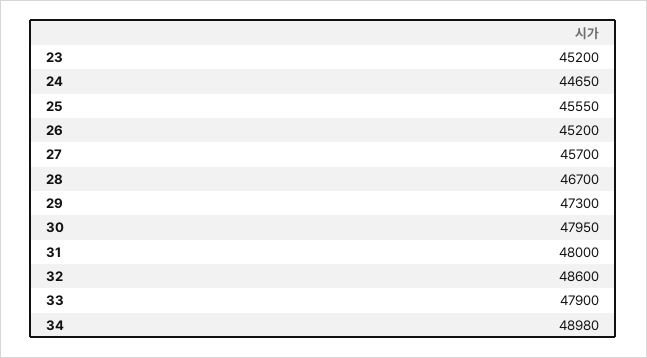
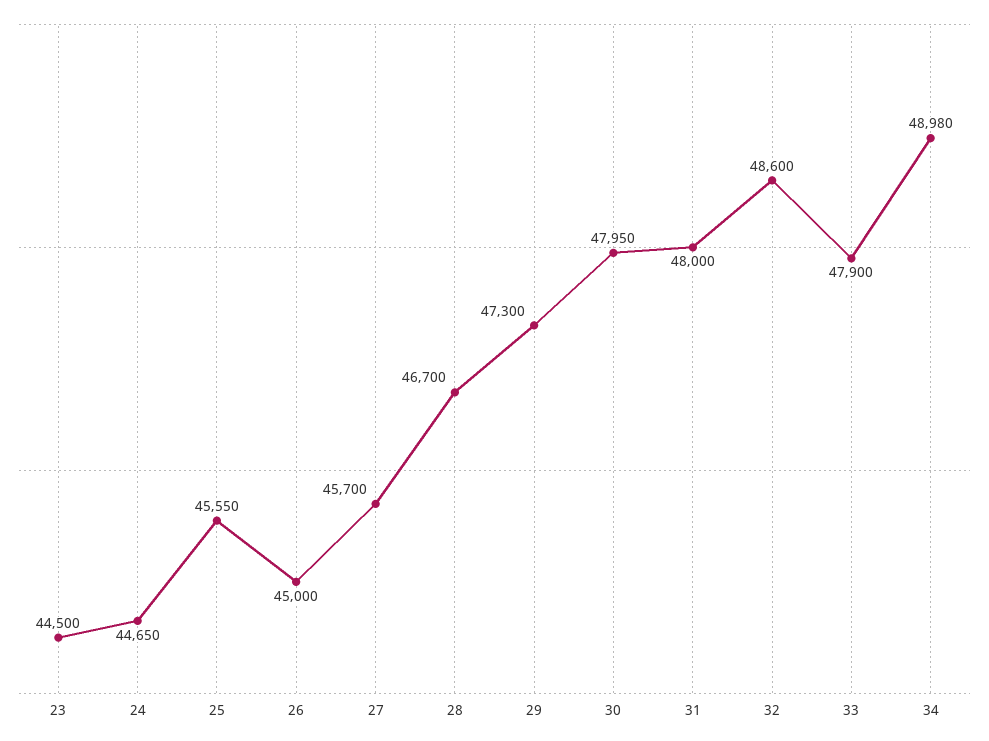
23: 45200 -> 44500
26: 45200 -> 45000

